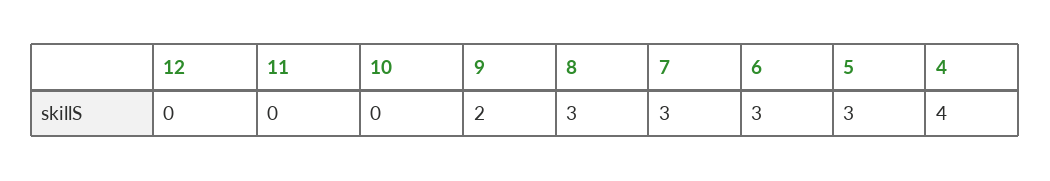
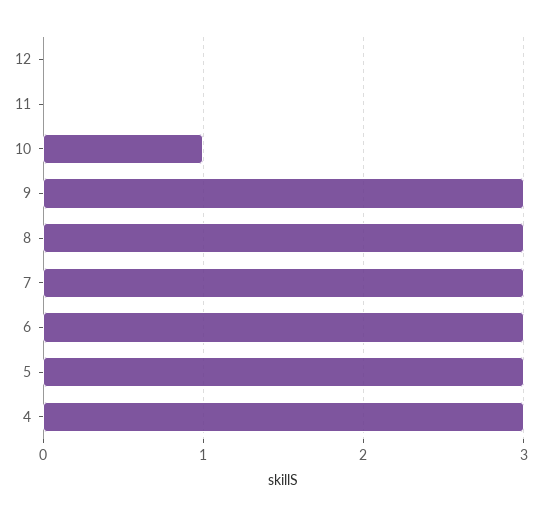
10: 0 -> 1
9: 2 -> 3
4: 4 -> 3

